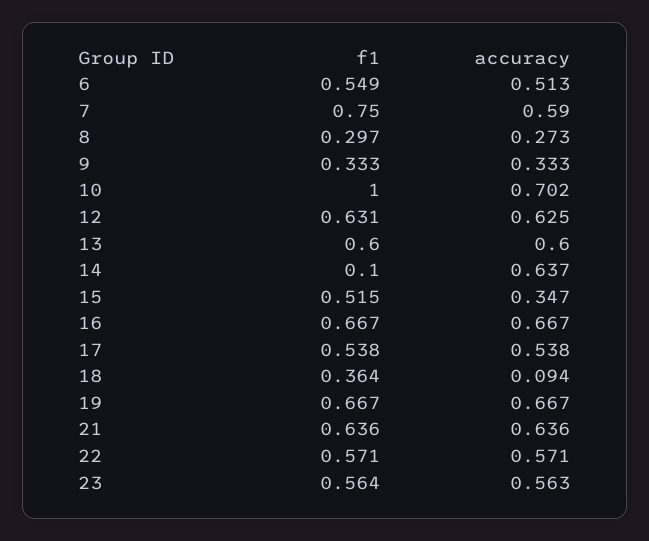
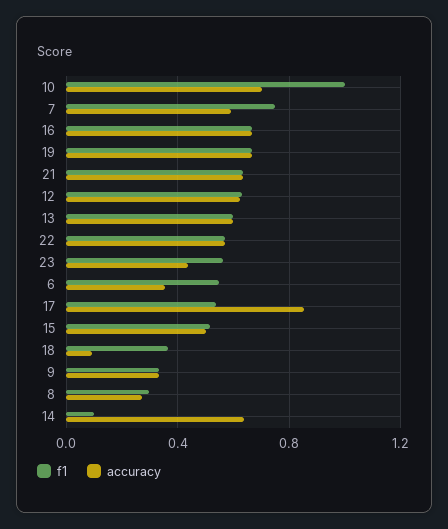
accuracy, 6: 0.513 -> 0.35
accuracy, 15: 0.347 -> 0.5
accuracy, 17: 0.538 -> 0.85
accuracy, 23: 0.563 -> 0.45

